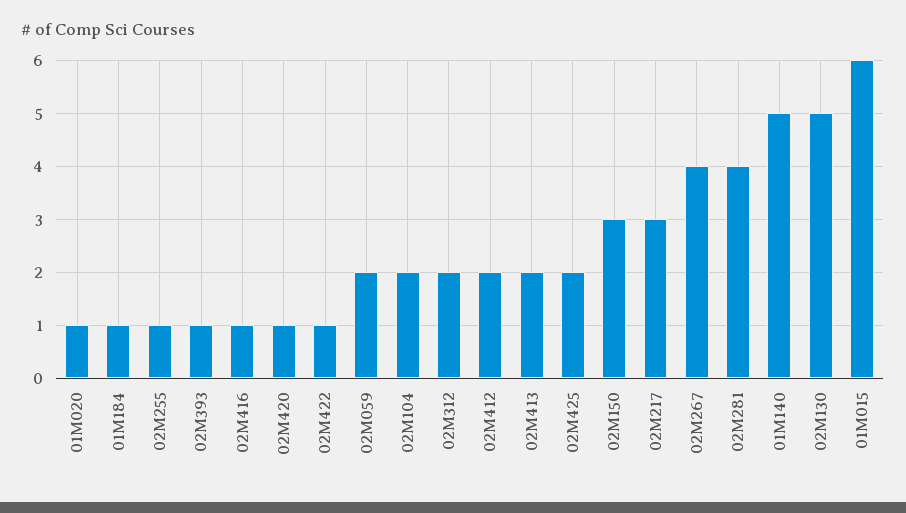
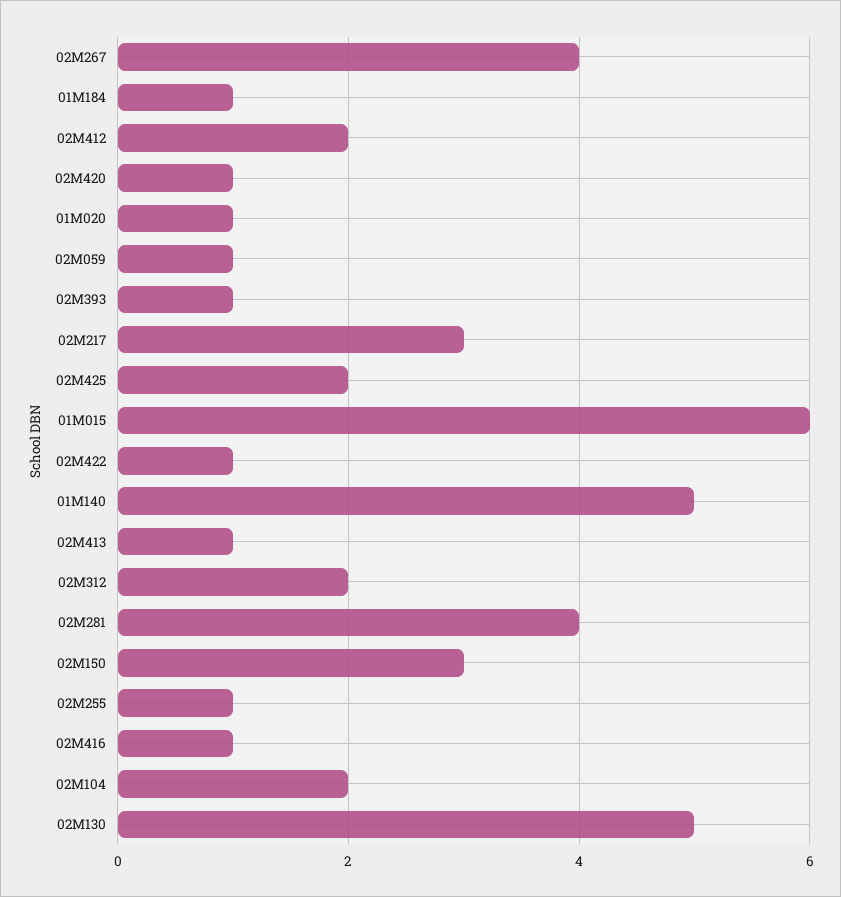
02M059: 2 -> 1
02M413: 2 -> 1

